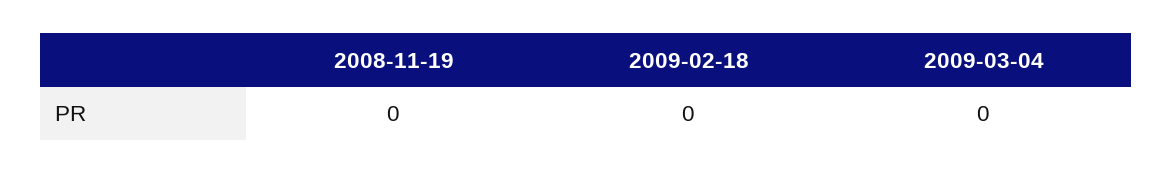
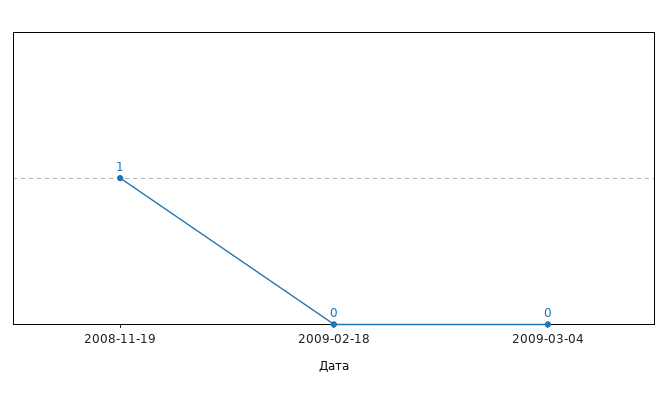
2008-11-19: 0 -> 1

